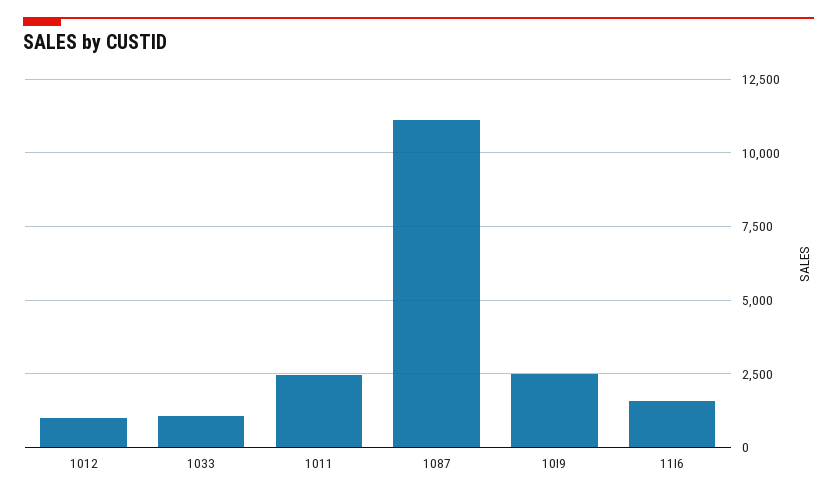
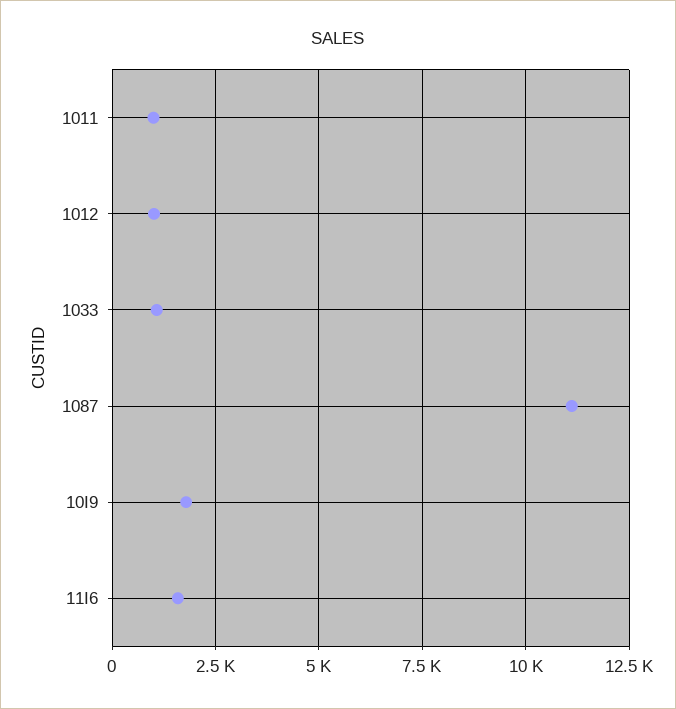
1011: 2500 -> 1000
10I9: 2500 -> 1750

